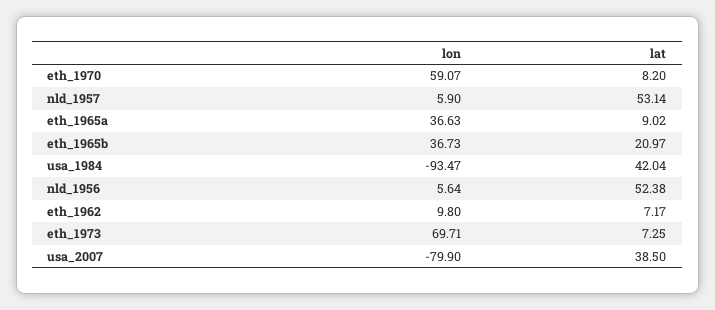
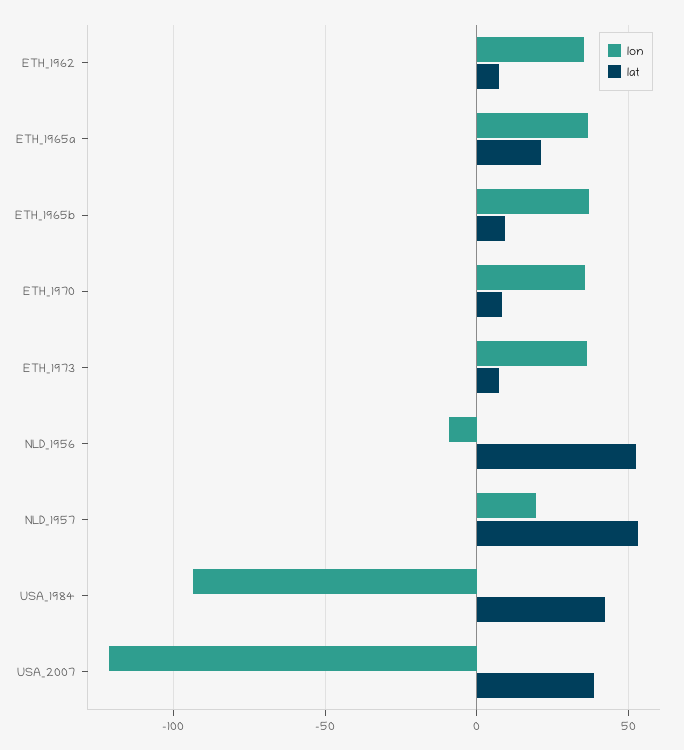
lon, eth_1970: 59.07 -> 35
lon, nld_1957: 5.9 -> 20
lat, eth_1965a: 9.02 -> 20
lat, eth_1965b: 20.97 -> 10
lon, nld_1956: 5.64 -> -10
lon, eth_1962: 9.8 -> 35
lon, eth_1973: 69.71 -> 35
lon, usa_2007: -79.9 -> -120

